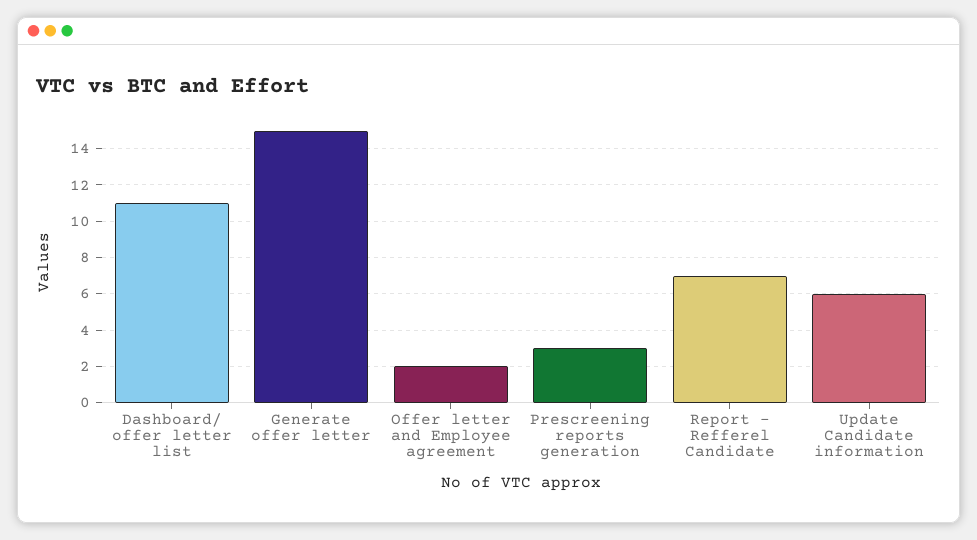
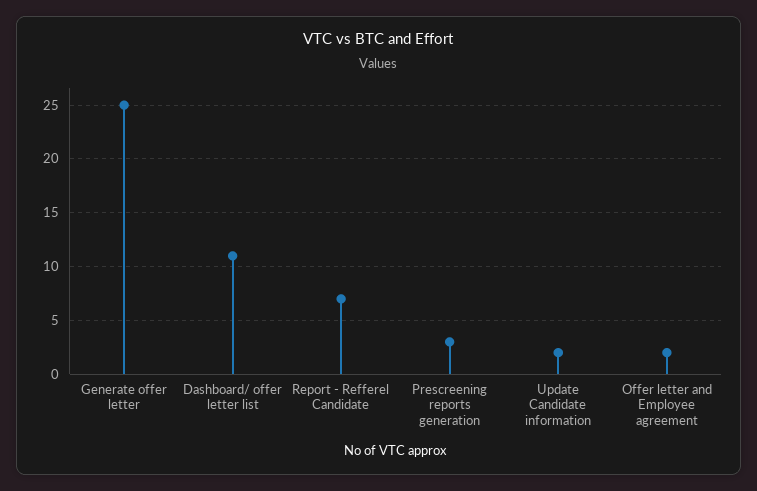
Generate offer letter: 15 -> 25
Update Candidate information: 6 -> 2

